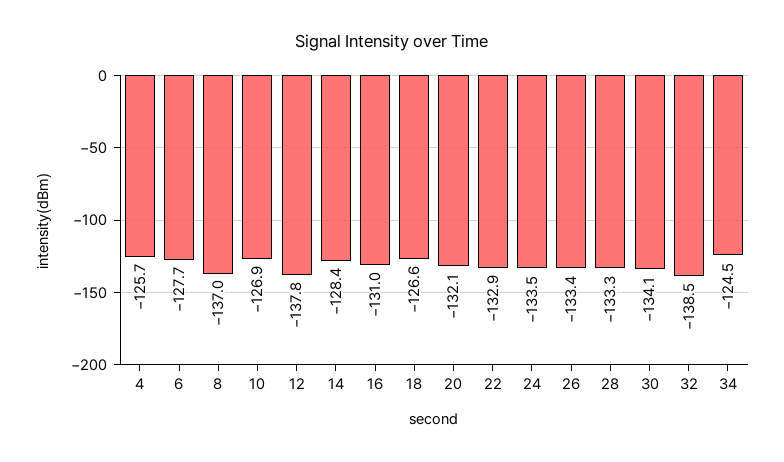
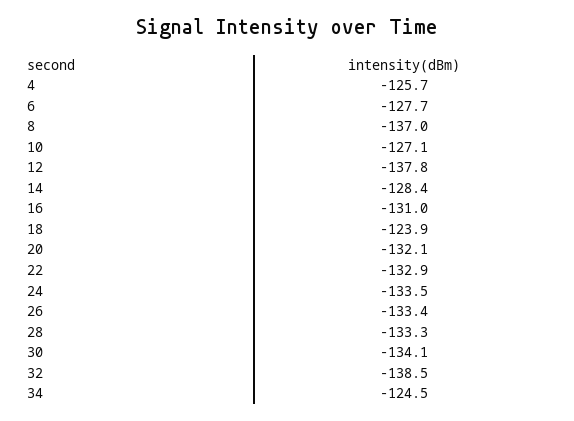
10: -126.9 -> -127.1
18: -126.6 -> -123.9

